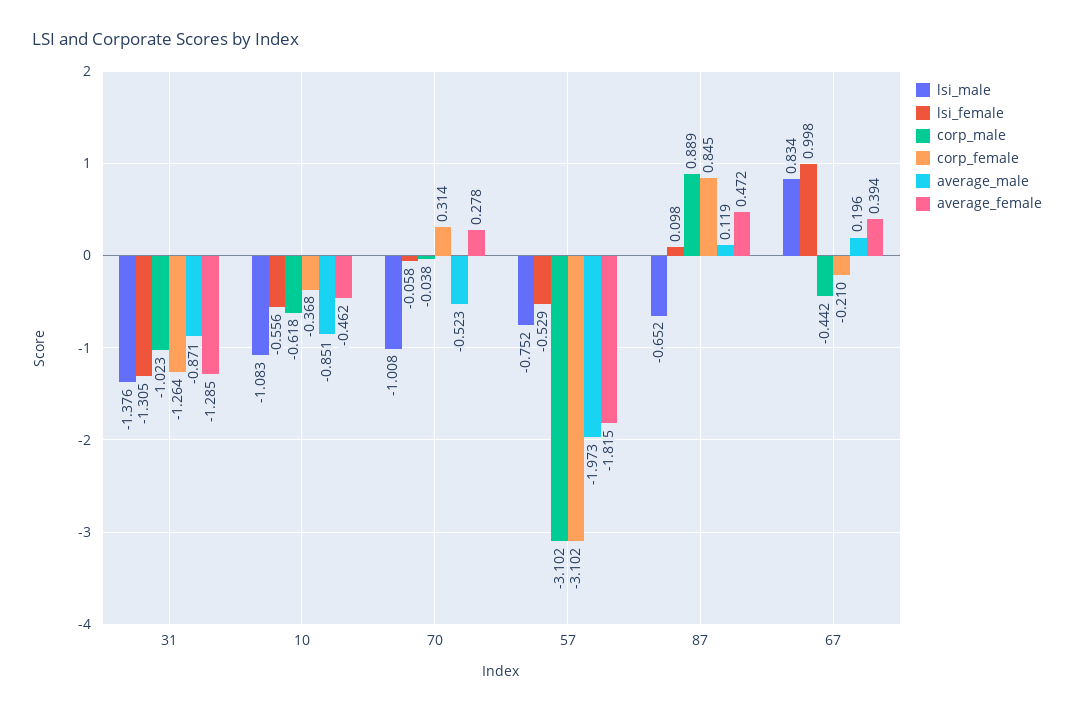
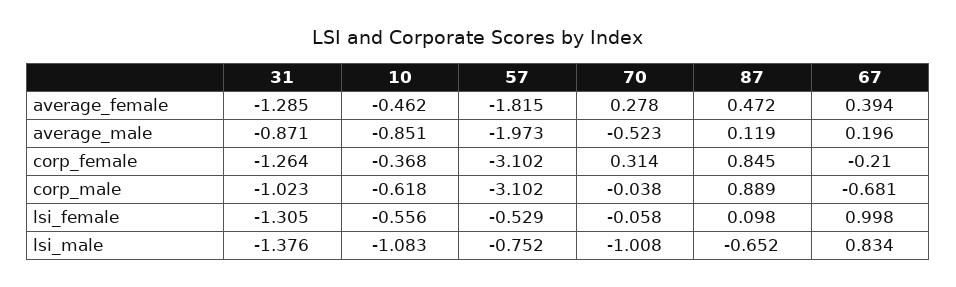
corp_male, 67: -0.442 -> -0.681

